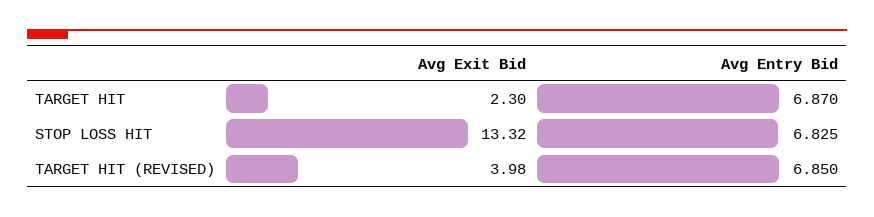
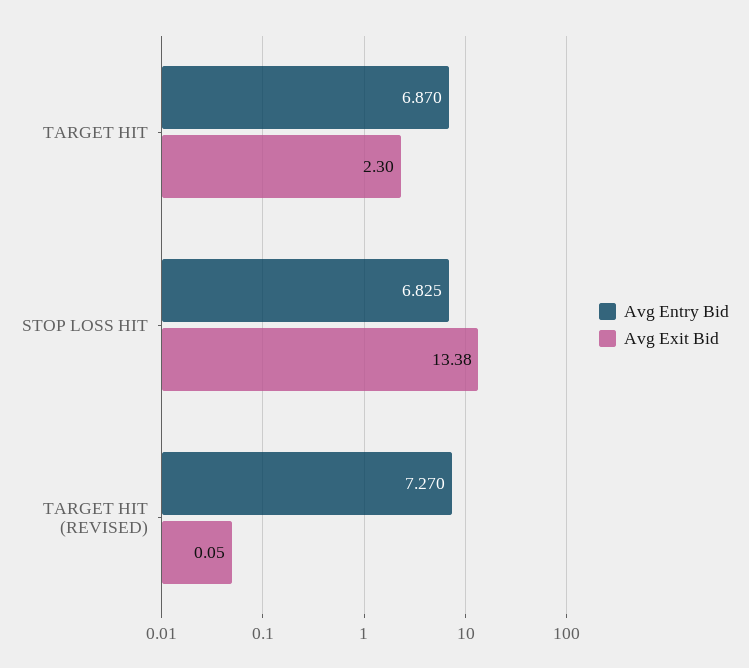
Avg Exit Bid, STOP LOSS HIT: 13.32 -> 13.38
Avg Exit Bid, TARGET HIT (REVISED): 3.98 -> 0.05
Avg Entry Bid, TARGET HIT (REVISED): 6.85 -> 7.27

